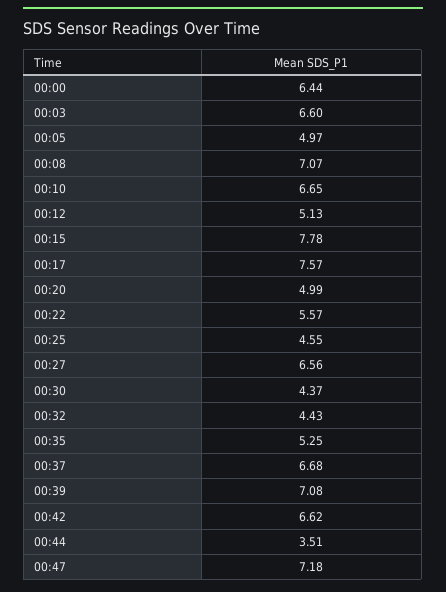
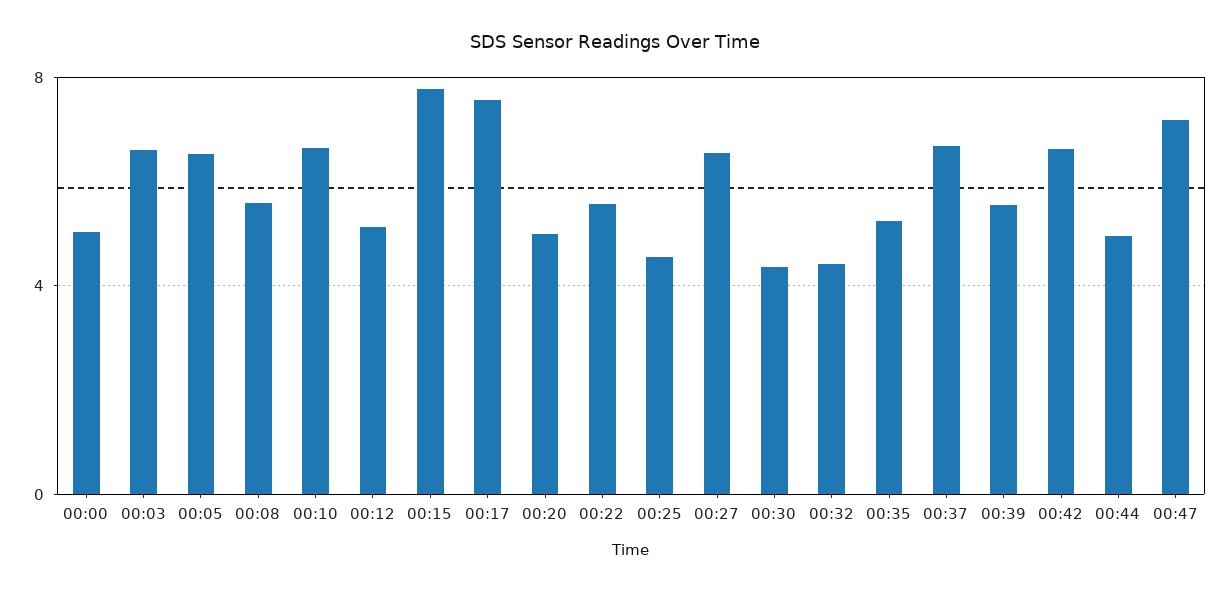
00:00: 6.44 -> 5
00:05: 4.97 -> 6.5
00:08: 7.07 -> 5.5
00:39: 7.08 -> 5.5
00:44: 3.51 -> 5

